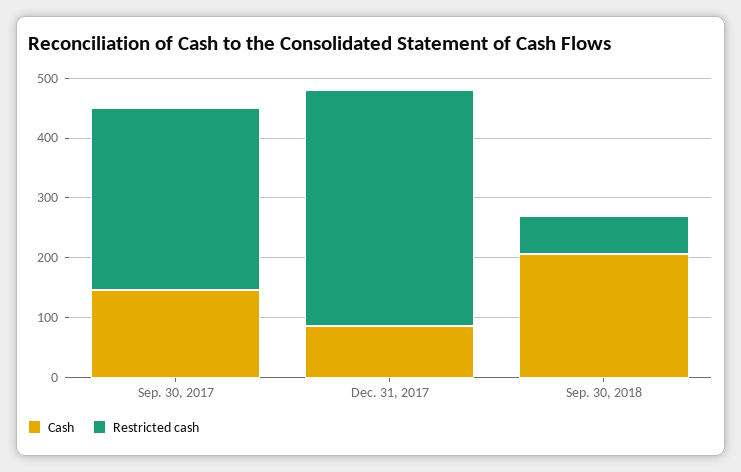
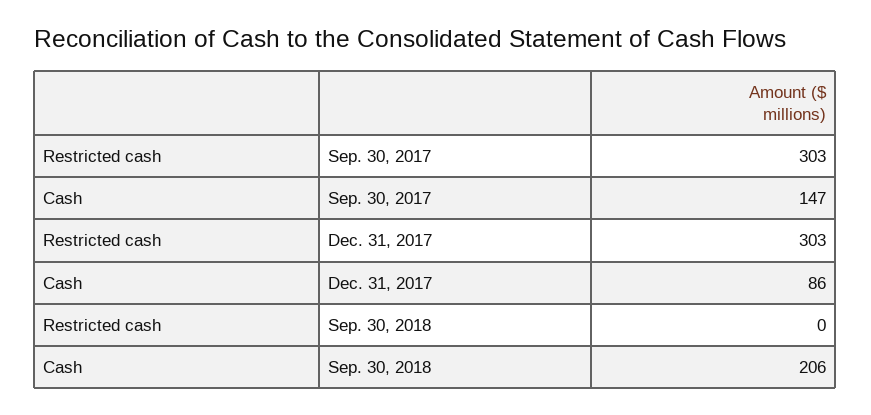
Restricted cash, Dec. 31, 2017: 400 -> 303
Restricted cash, Sep. 30, 2018: 60 -> 0

